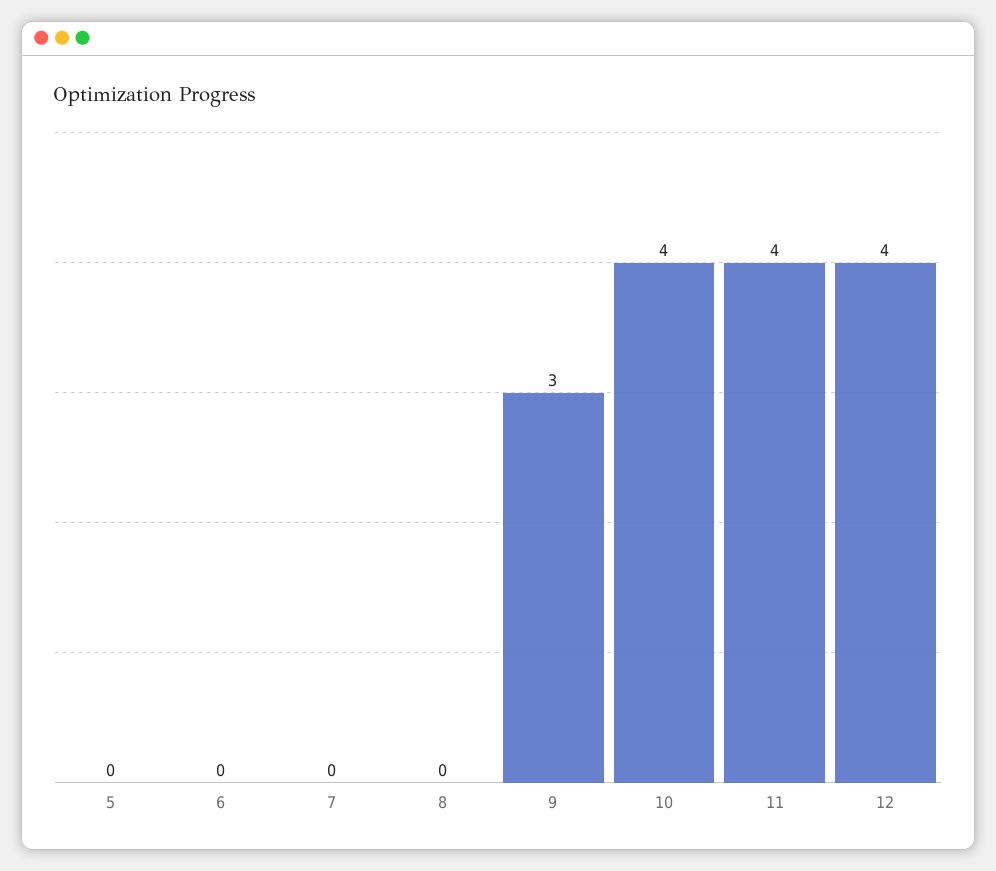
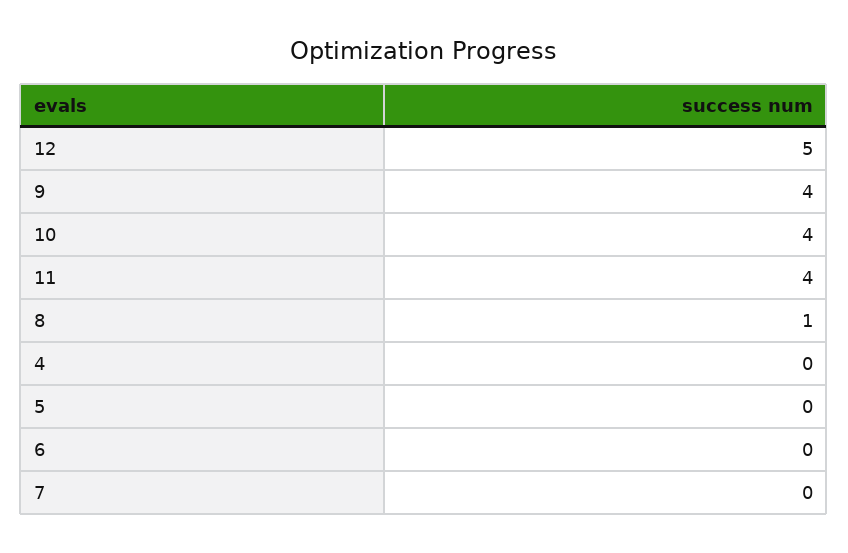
8: 0 -> 1
9: 3 -> 4
12: 4 -> 5
4: none -> 0

